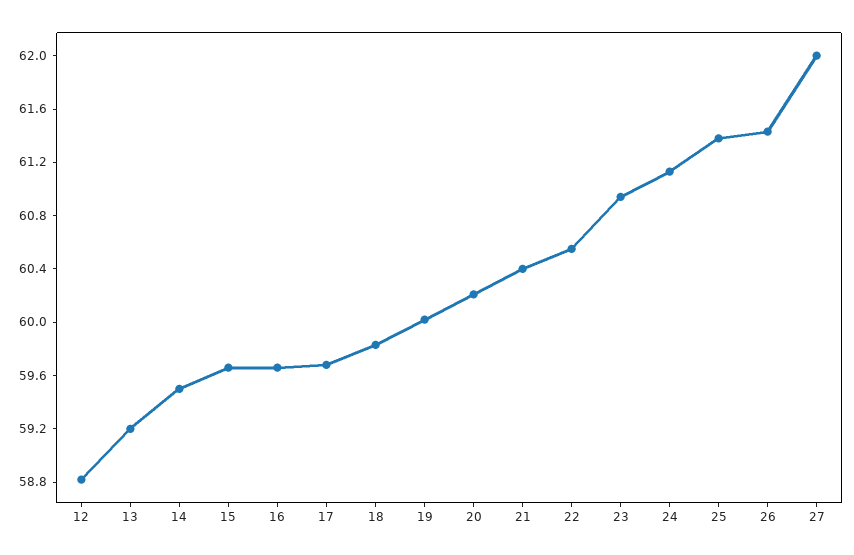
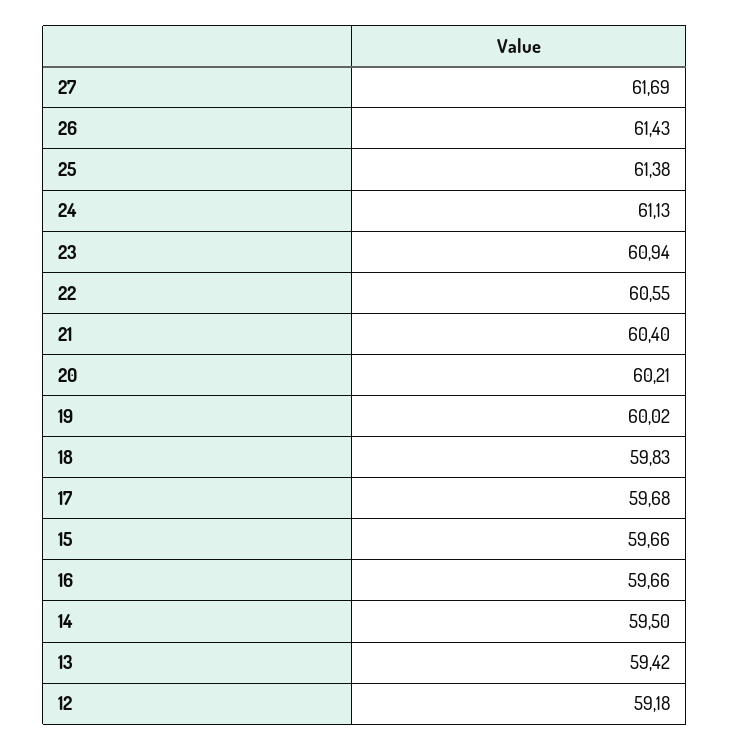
12: 58.8 -> 59.18
13: 59.2 -> 59.42
27: 62 -> 61.69

